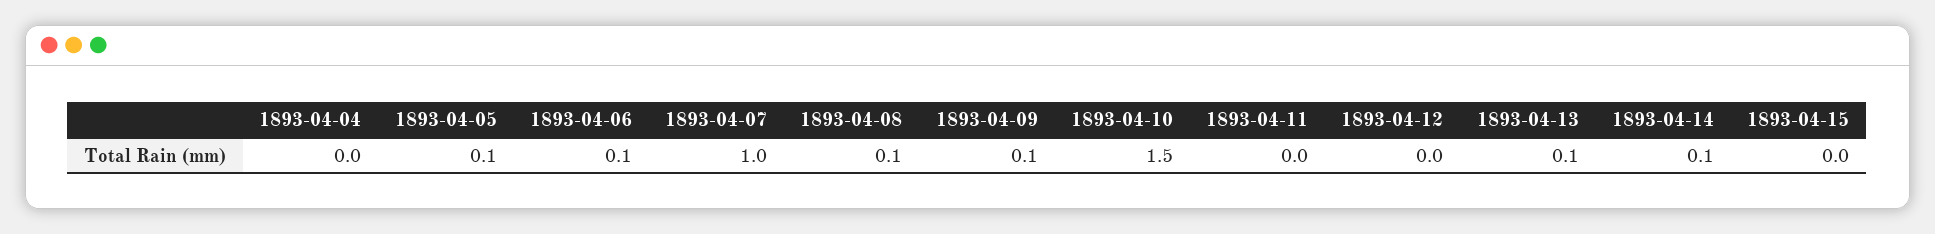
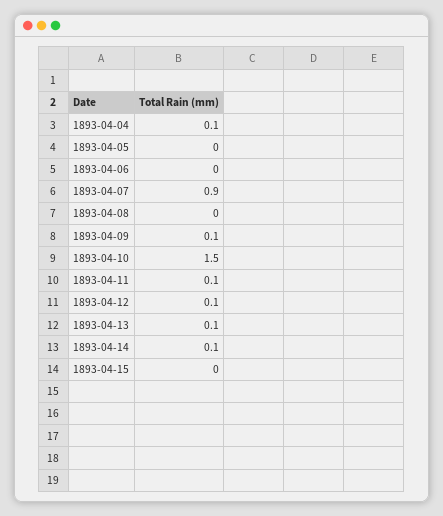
1893-04-04: 0 -> 0.1
1893-04-05: 0.1 -> 0
1893-04-06: 0.1 -> 0
1893-04-07: 1 -> 0.9
1893-04-08: 0.1 -> 0
1893-04-11: 0 -> 0.1
1893-04-12: 0 -> 0.1

